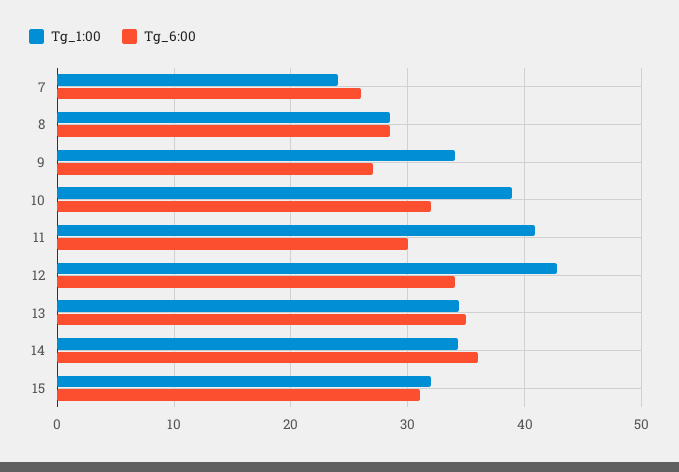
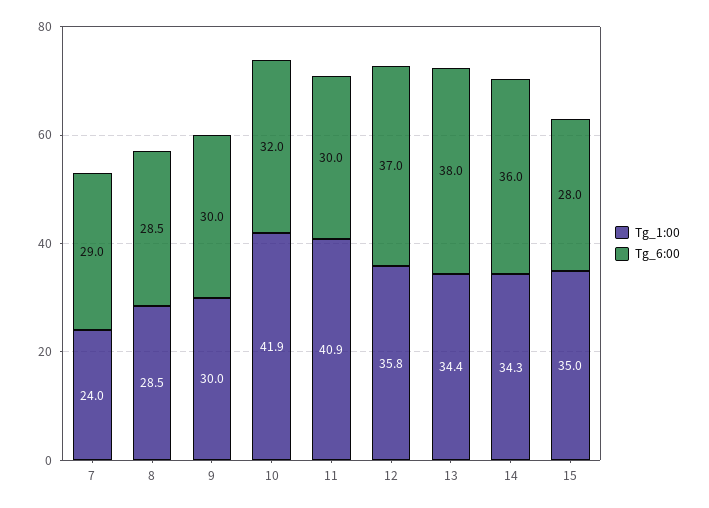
Tg_6:00, 7: 26 -> 29
Tg_1:00, 9: 34 -> 30
Tg_6:00, 9: 27 -> 30
Tg_1:00, 10: 39 -> 41.9
Tg_1:00, 12: 43 -> 35.8
Tg_6:00, 12: 34 -> 37
Tg_6:00, 13: 35 -> 38
Tg_1:00, 15: 32 -> 35
Tg_6:00, 15: 31 -> 28

